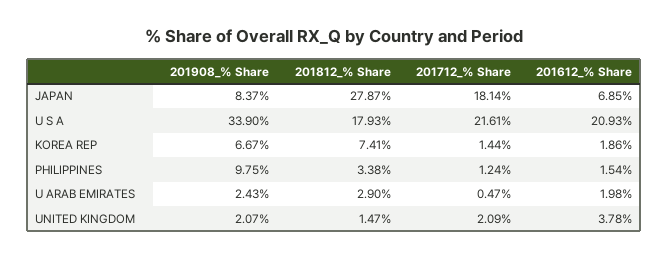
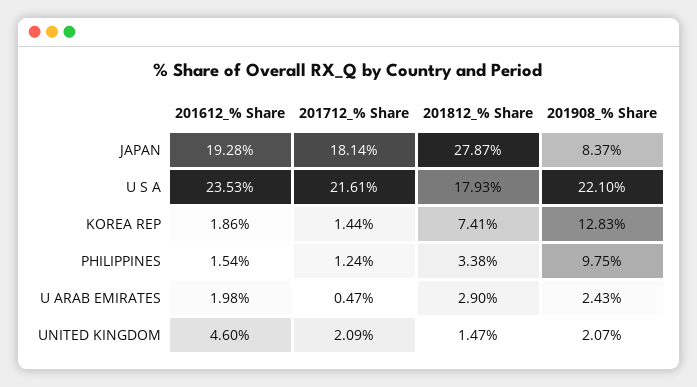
201612_% Share, JAPAN: 6.85 -> 19.28
201908_% Share, U S A: 33.9 -> 22.1
201612_% Share, U S A: 20.93 -> 23.53
201908_% Share, KOREA REP: 6.67 -> 12.83
201612_% Share, UNITED KINGDOM: 3.78 -> 4.6

